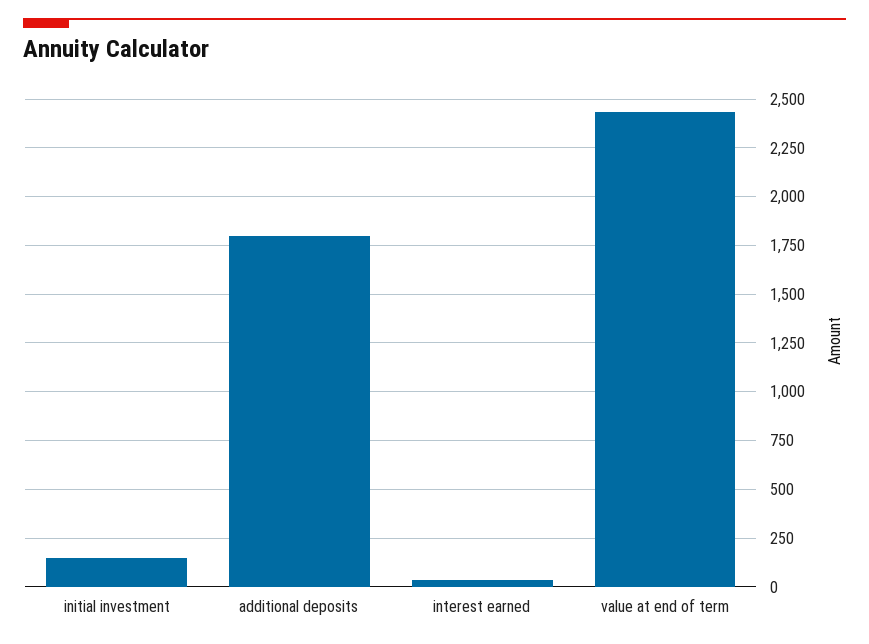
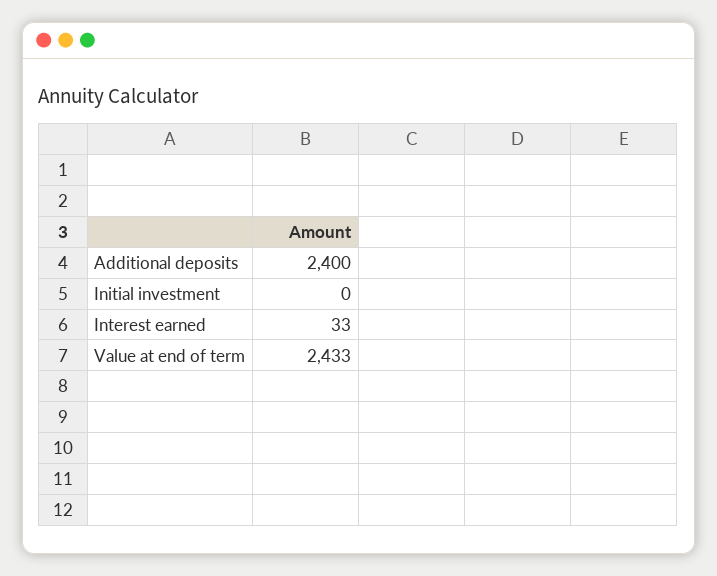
initial investment: 150 -> 0
additional deposits: 1800 -> 2400

